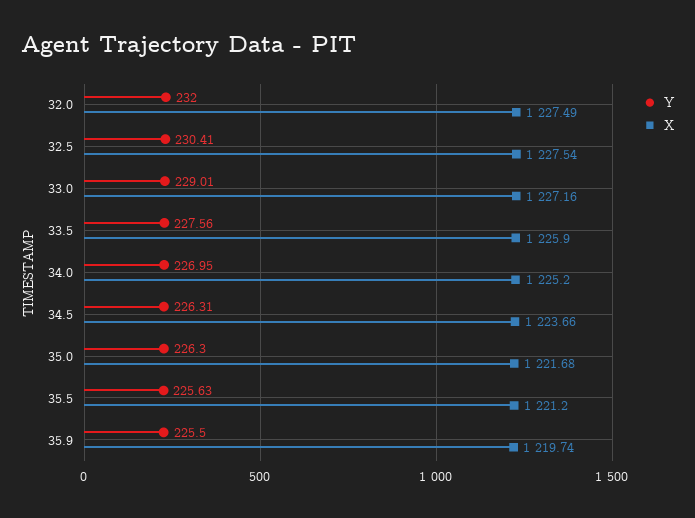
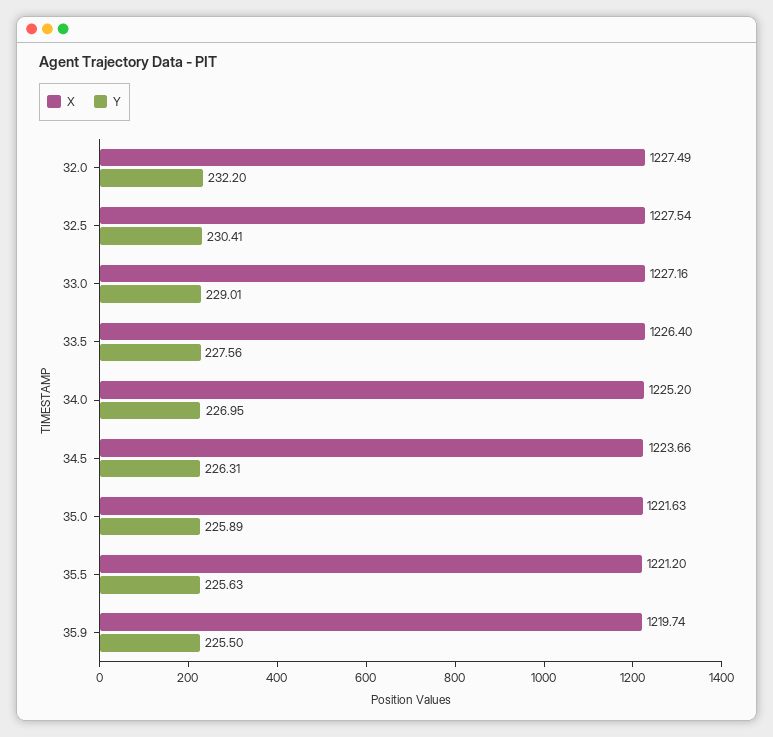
Y, 32.0: 232 -> 232.2
X, 33.5: 1225.9 -> 1226.4
Y, 35.0: 226.3 -> 225.89
X, 35.0: 1221.68 -> 1221.63

